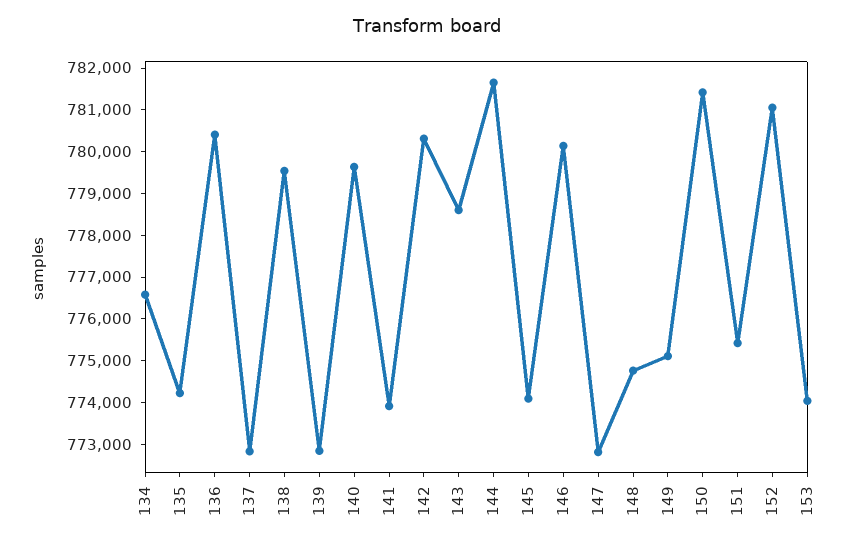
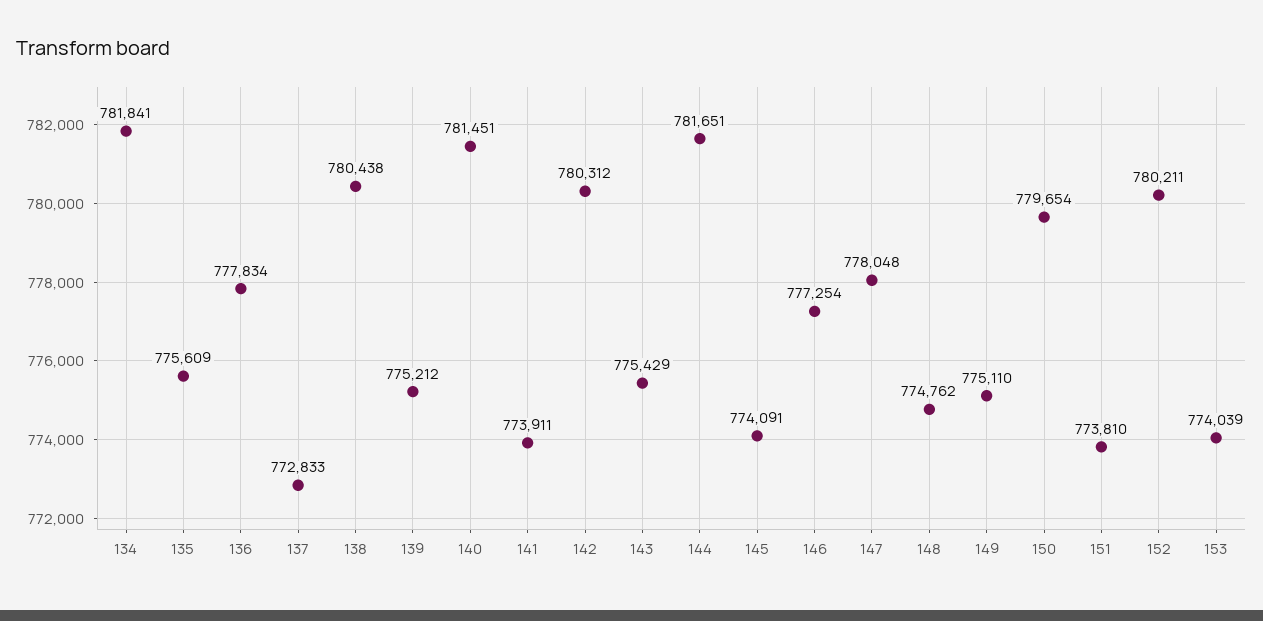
134: 776600 -> 781841
135: 774200 -> 775609
136: 780400 -> 777834
138: 779600 -> 780438
139: 772800 -> 775212
140: 779600 -> 781451
143: 778600 -> 775429
146: 780200 -> 777254
147: 772800 -> 778048
150: 781400 -> 779654
151: 775400 -> 773810
152: 781000 -> 780211

